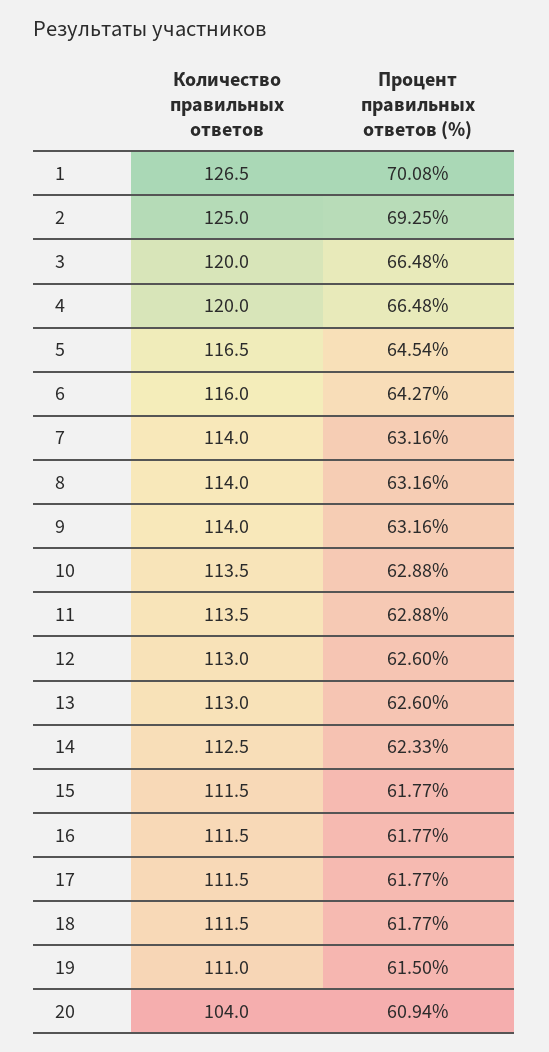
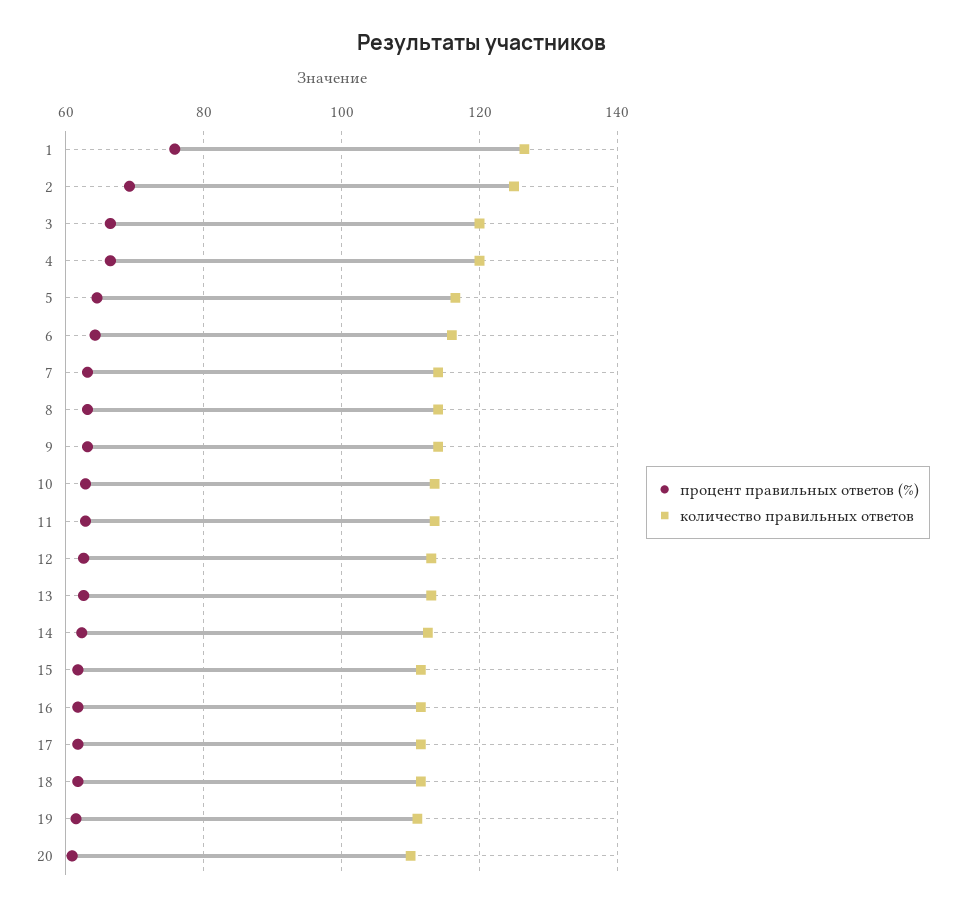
Процент правильных ответов (%), 1: 70.08 -> 76
Количество правильных ответов, 20: 104 -> 110

